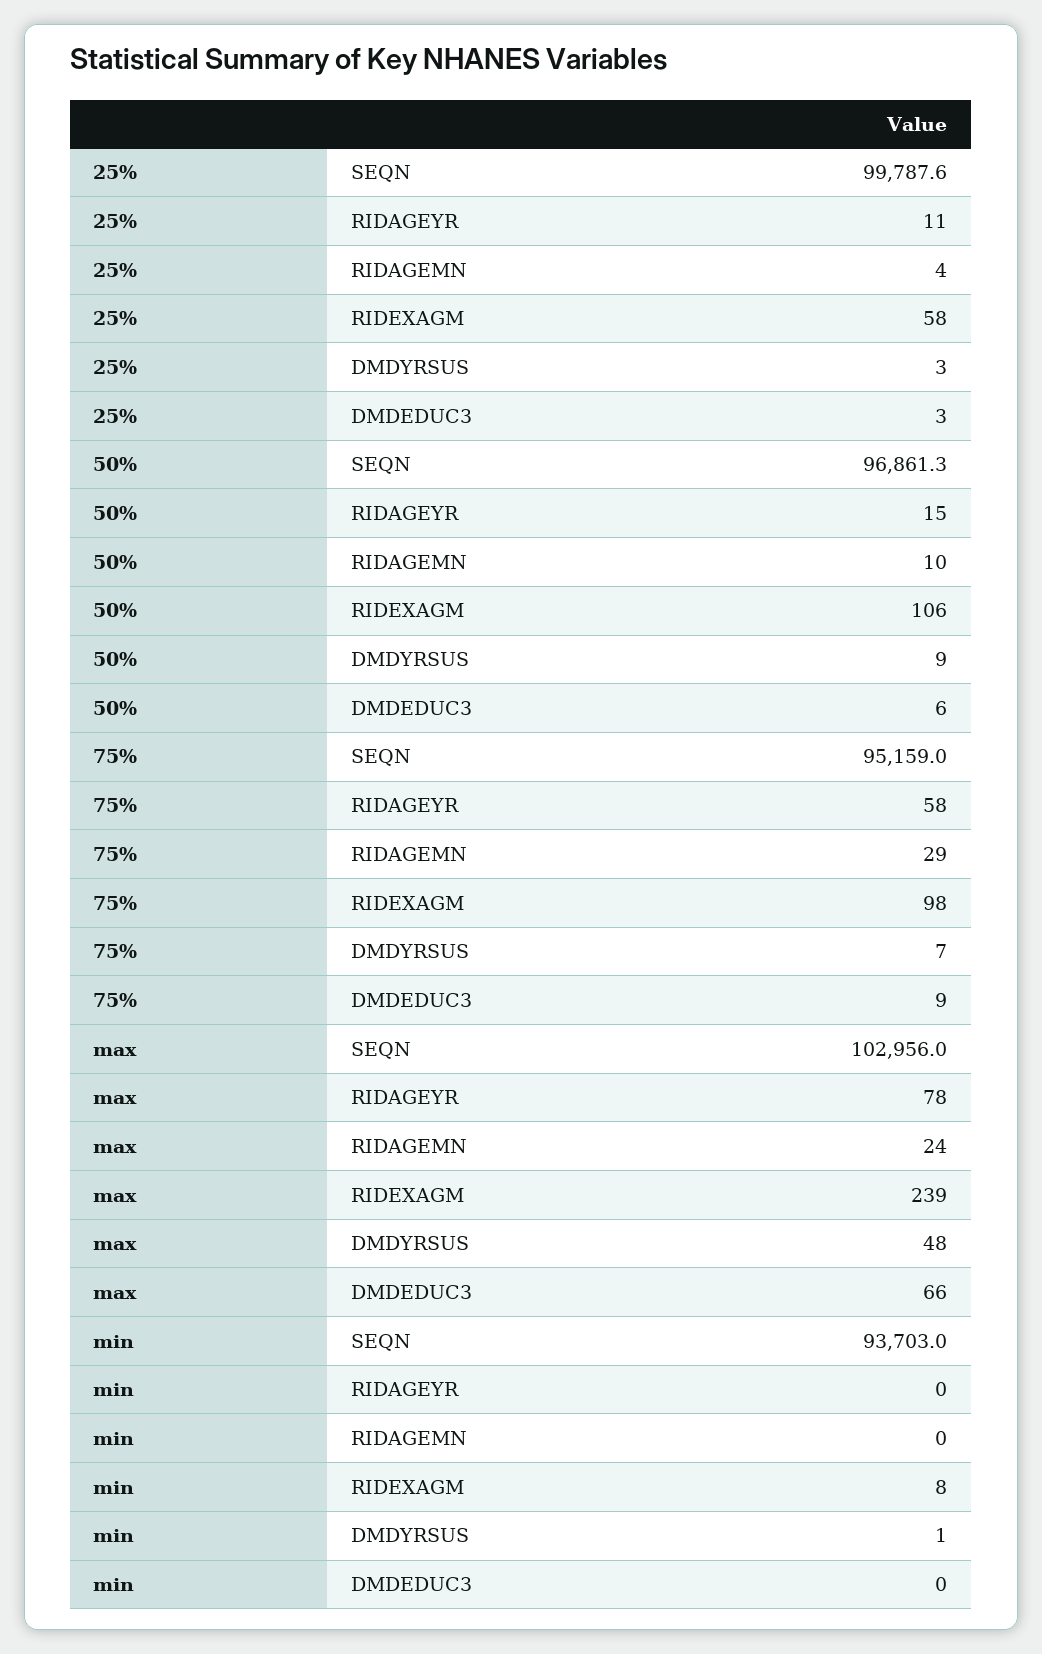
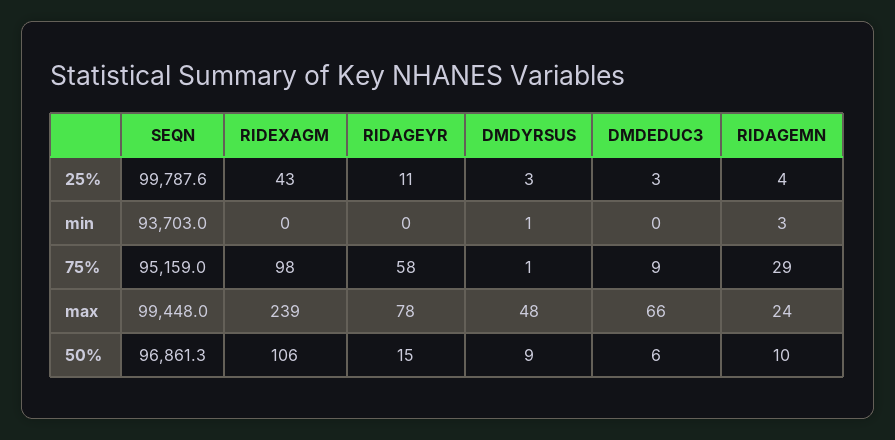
25%, RIDEXAGM: 58 -> 43
75%, DMDYRSUS: 7 -> 1
max, SEQN: 102956 -> 99448
min, RIDAGEMN: 0 -> 3
min, RIDEXAGM: 8 -> 0

